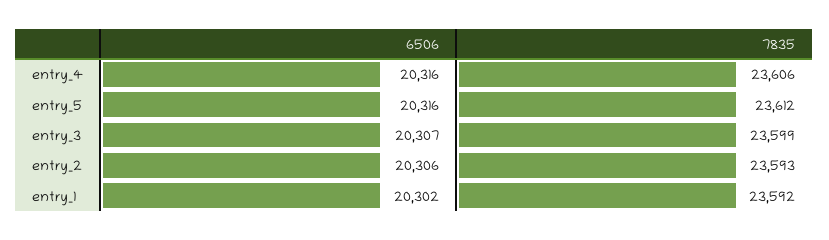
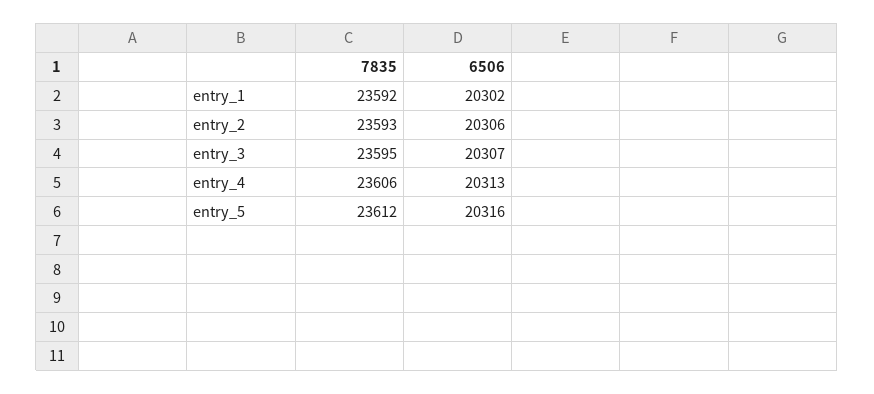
6506, entry_4: 20316 -> 20313
7835, entry_3: 23599 -> 23595

